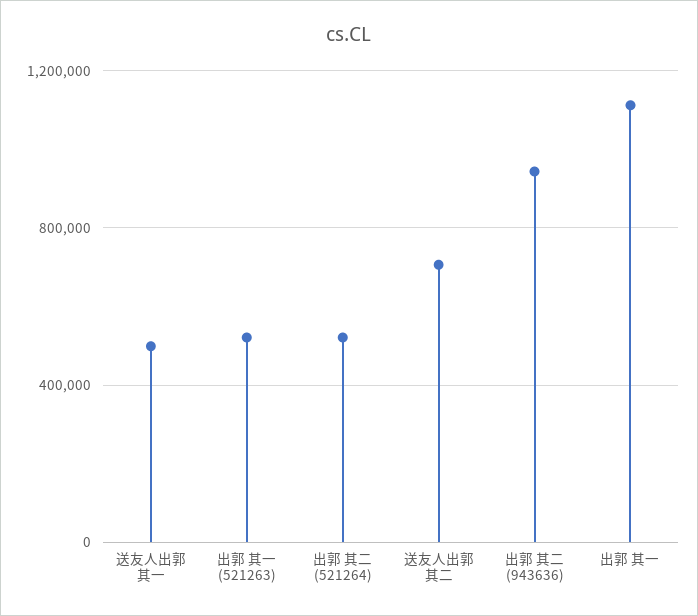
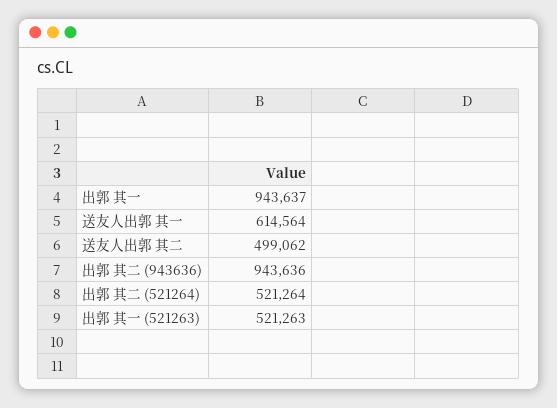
送友人出郭 其一: 500000 -> 614564
送友人出郭 其二: 700000 -> 499062
出郭 其一: 1100000 -> 943637

